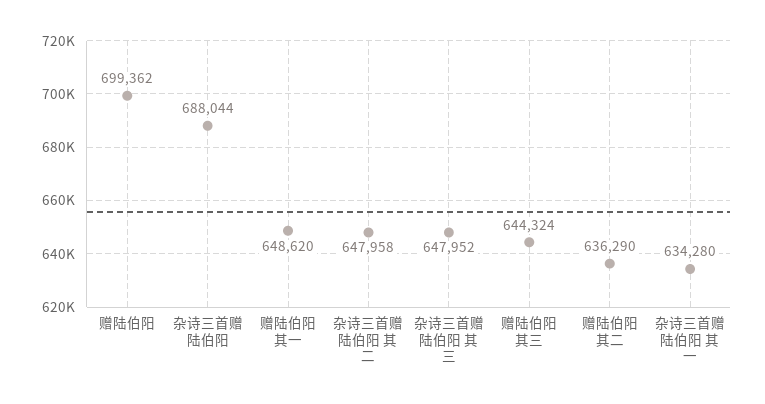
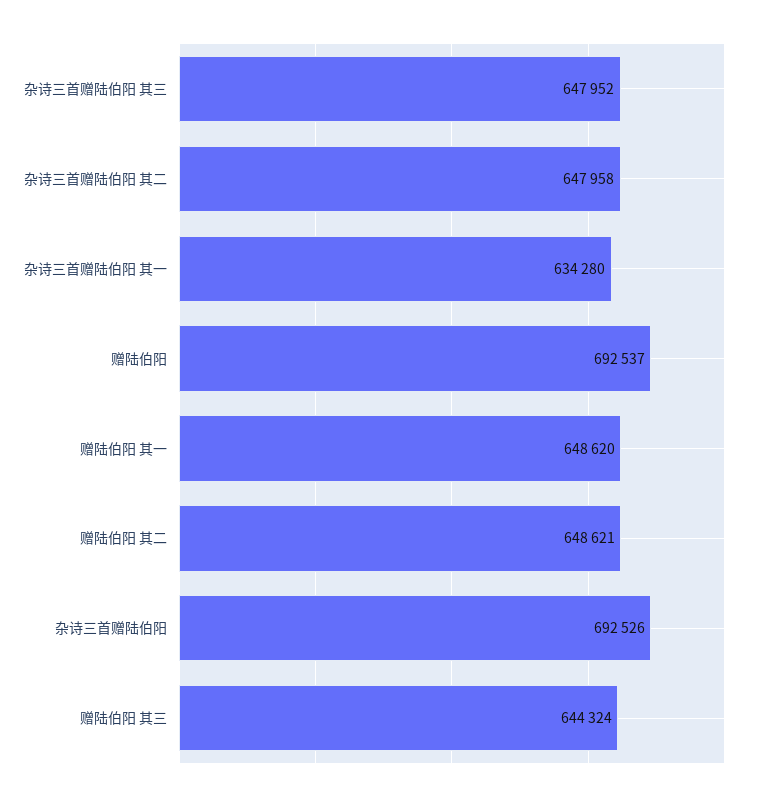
赠陆伯阳: 699362 -> 692537
杂诗三首赠陆伯阳: 688044 -> 692526
赠陆伯阳 其二: 636290 -> 648621

